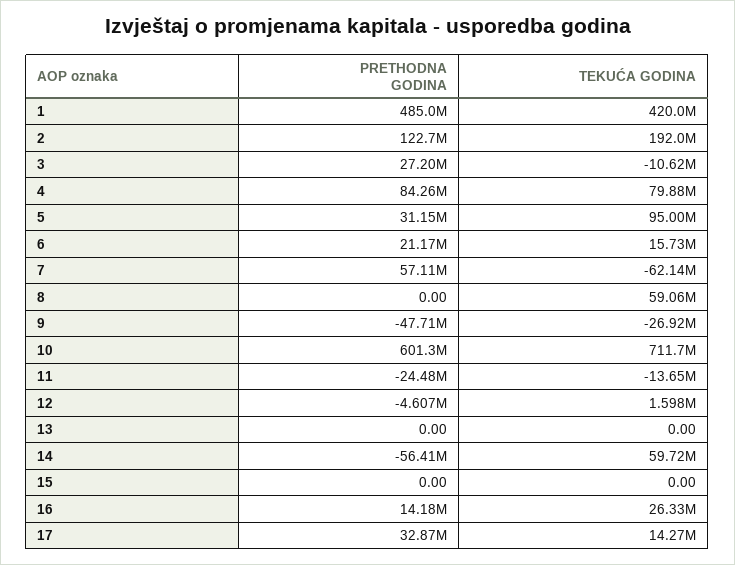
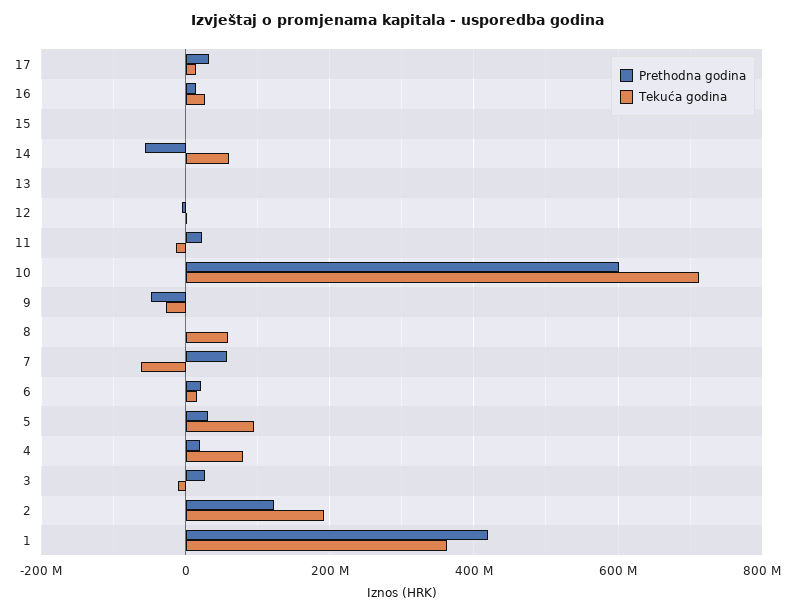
PRETHODNA GODINA, 1: 485000000 -> 420000000
TEKUĆA GODINA, 1: 420000000 -> 360000000
PRETHODNA GODINA, 4: 84260000 -> 20000000
PRETHODNA GODINA, 11: -24480000 -> 20000000

